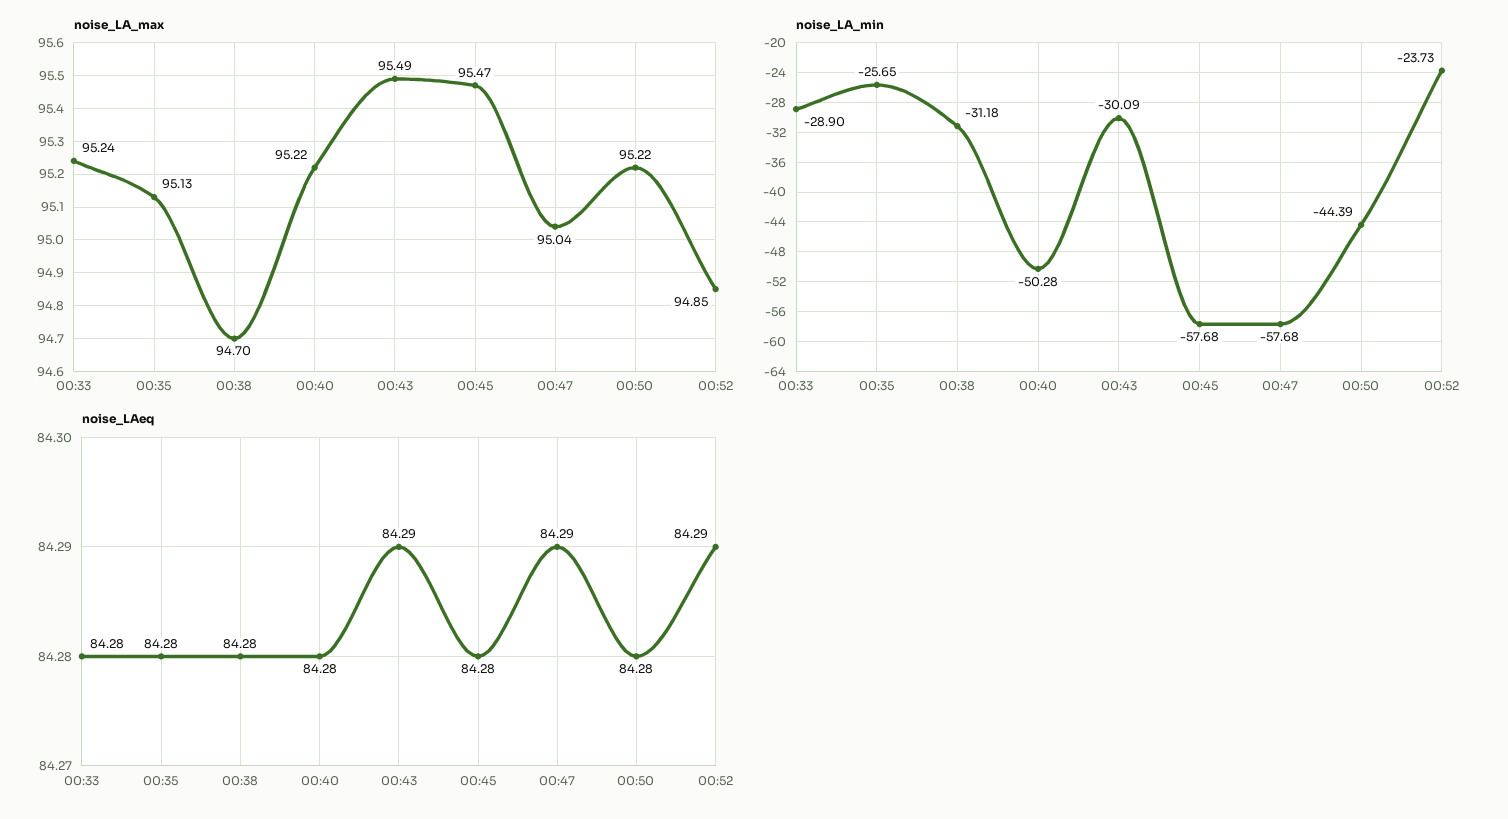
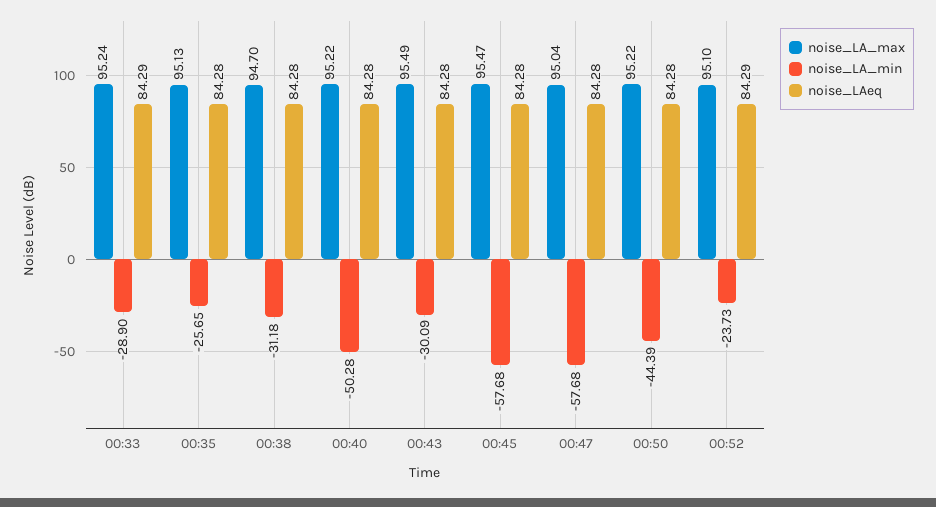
noise_LA_max, 00:52: 94.85 -> 95.1
noise_LAeq, 00:33: 84.28 -> 84.29
noise_LAeq, 00:43: 84.29 -> 84.28
noise_LAeq, 00:47: 84.29 -> 84.28

